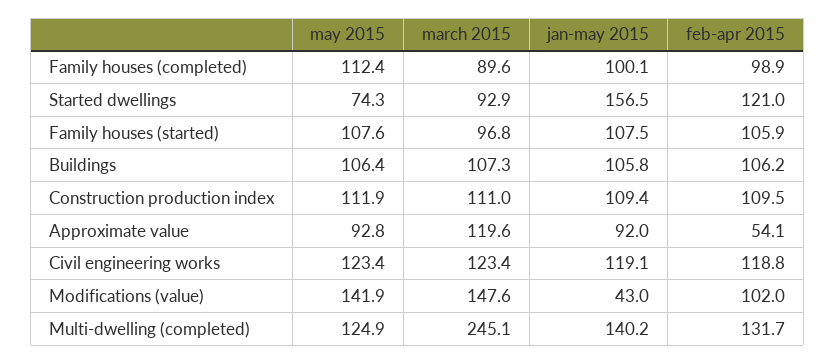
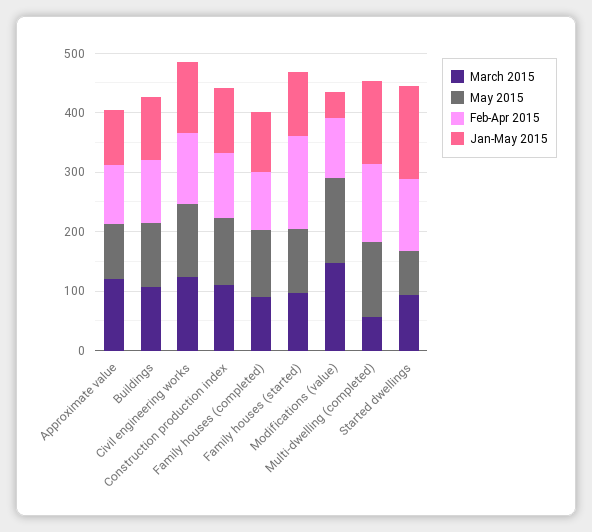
feb-apr 2015, Family houses (started): 105.9 -> 160
feb-apr 2015, Approximate value: 54.1 -> 100
march 2015, Multi-dwelling (completed): 245.1 -> 60

